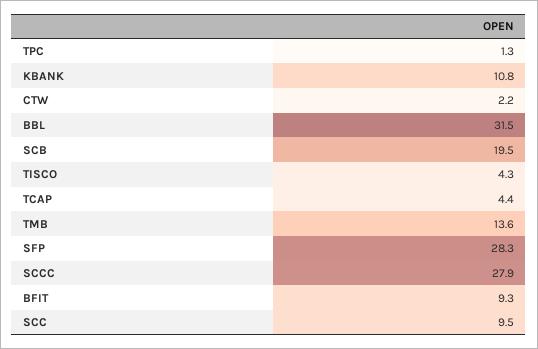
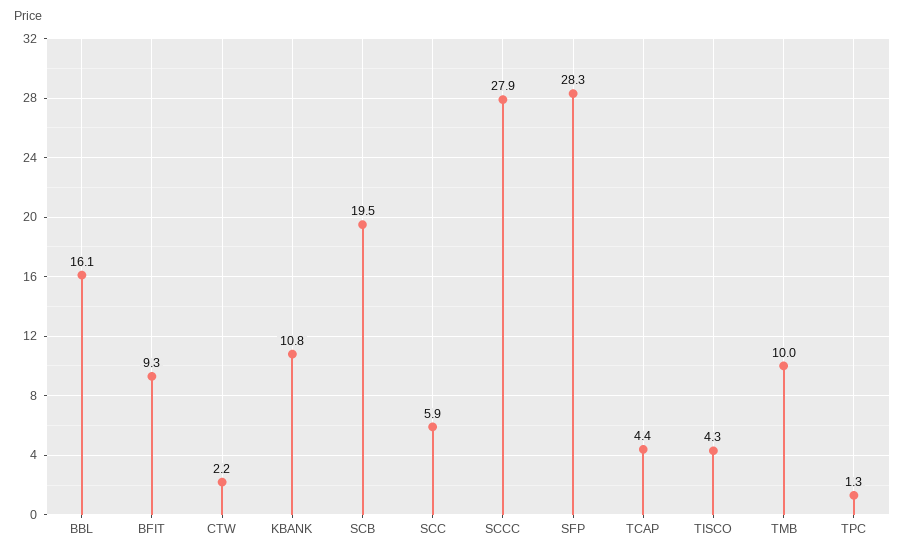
BBL: 31.5 -> 16.1
TMB: 13.6 -> 10
SCC: 9.5 -> 5.9

